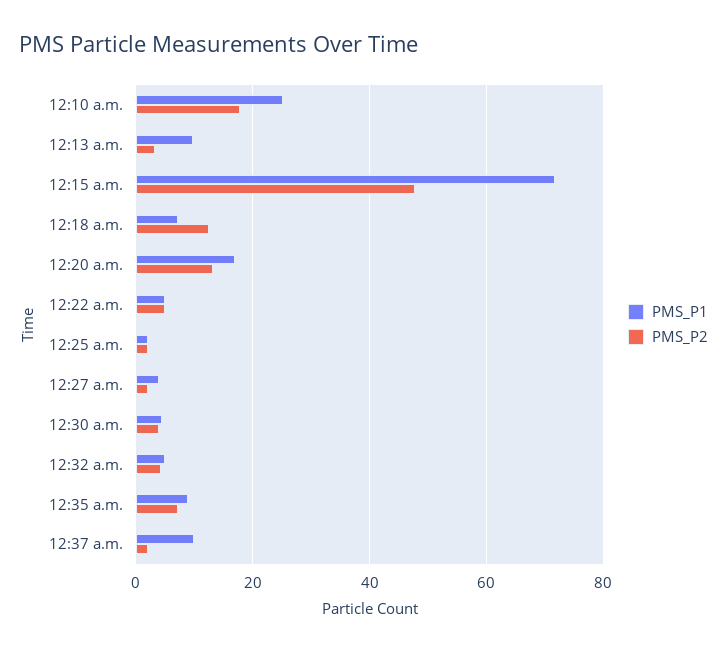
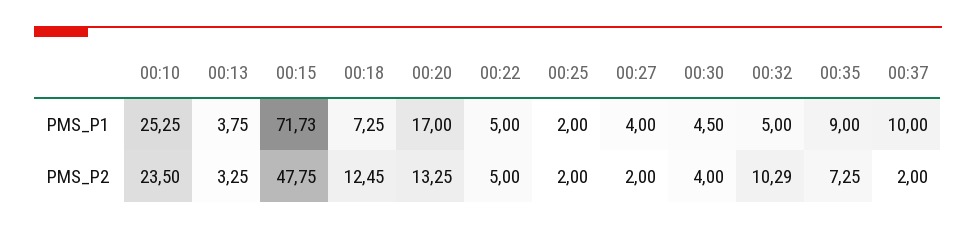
PMS_P2, 12:10 a.m.: 18 -> 23.5
PMS_P1, 12:13 a.m.: 10 -> 3.75
PMS_P2, 12:32 a.m.: 4 -> 10.29

